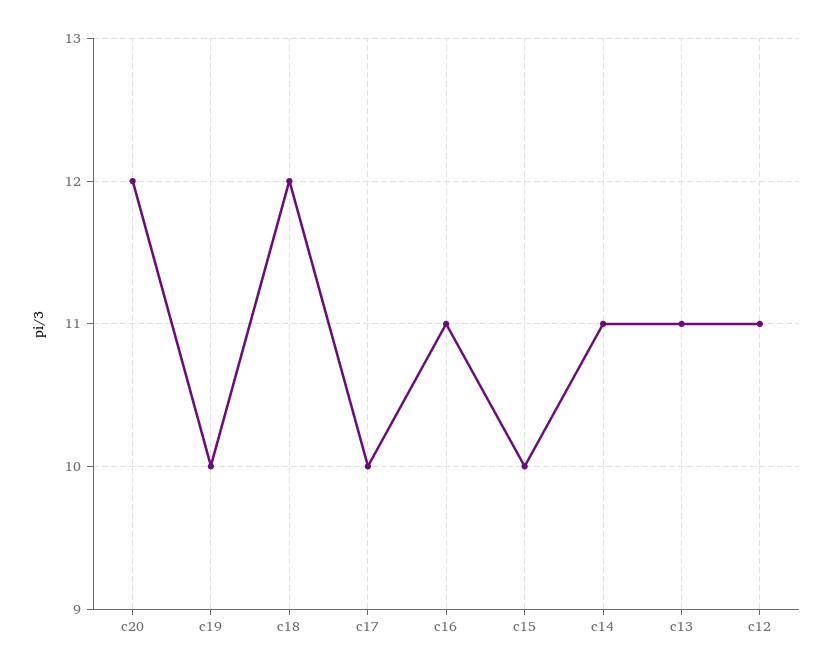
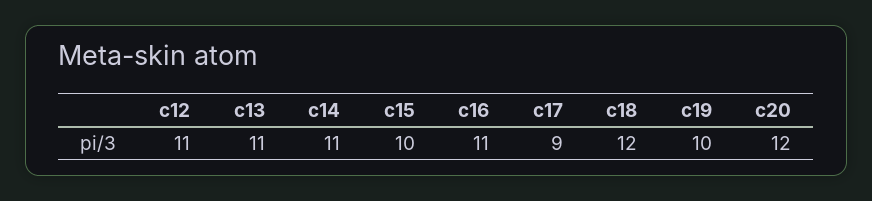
c17: 10 -> 9

